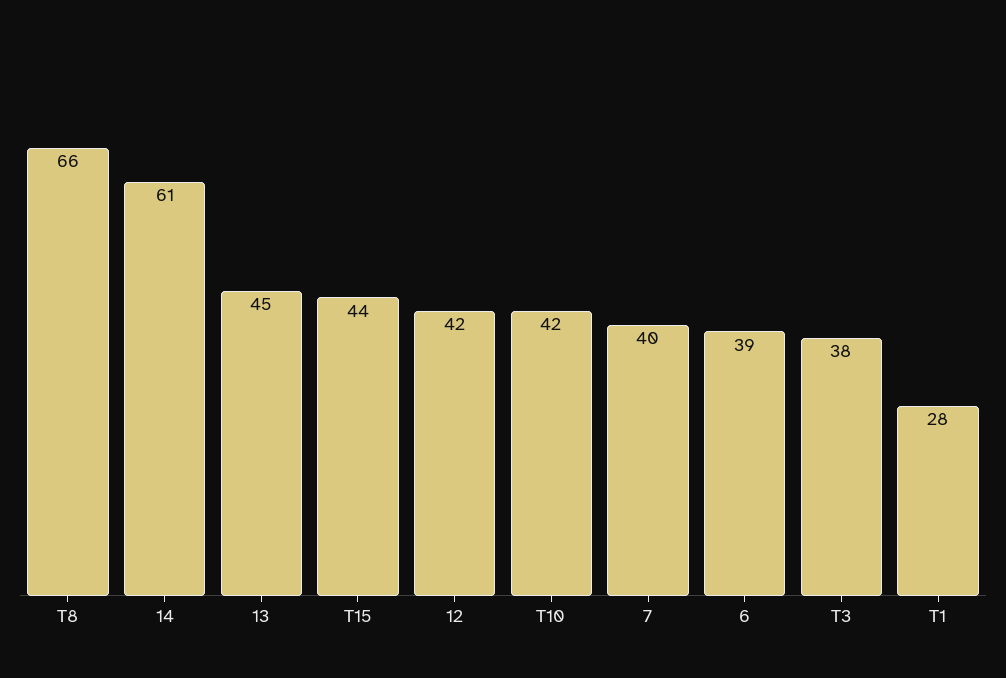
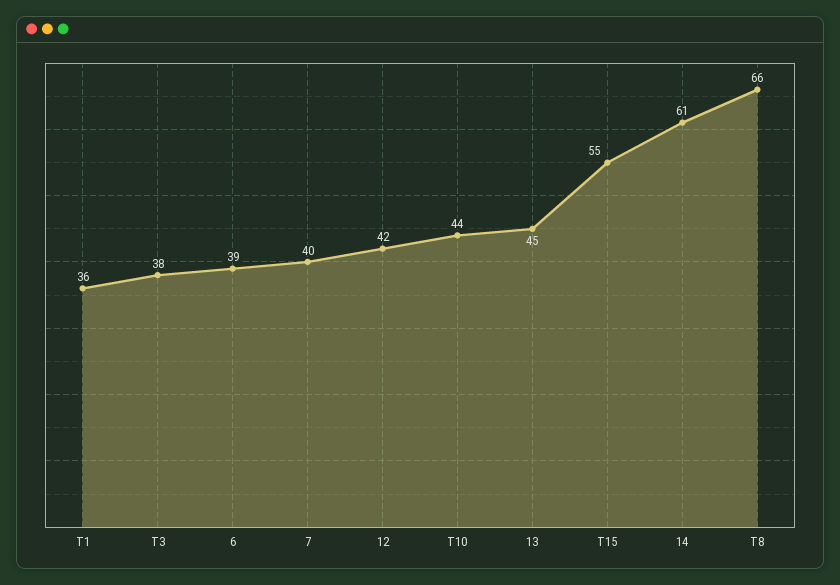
T15: 44 -> 55
T10: 42 -> 44
T1: 28 -> 36

